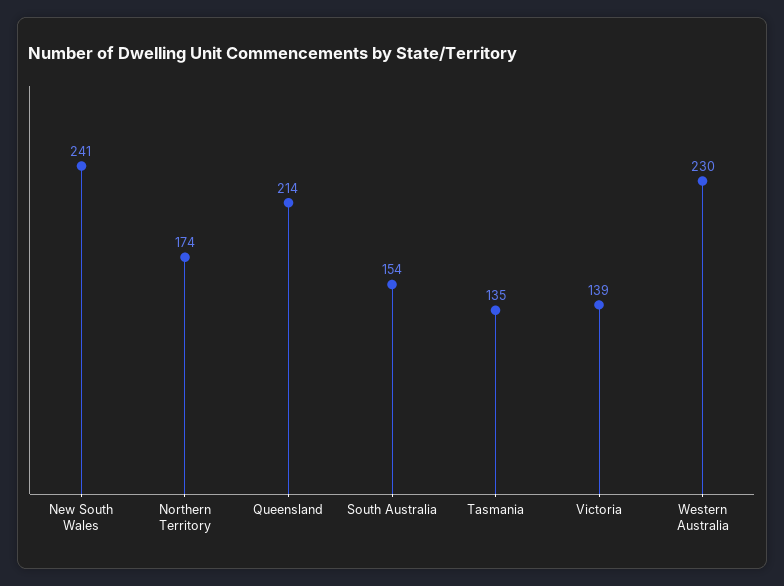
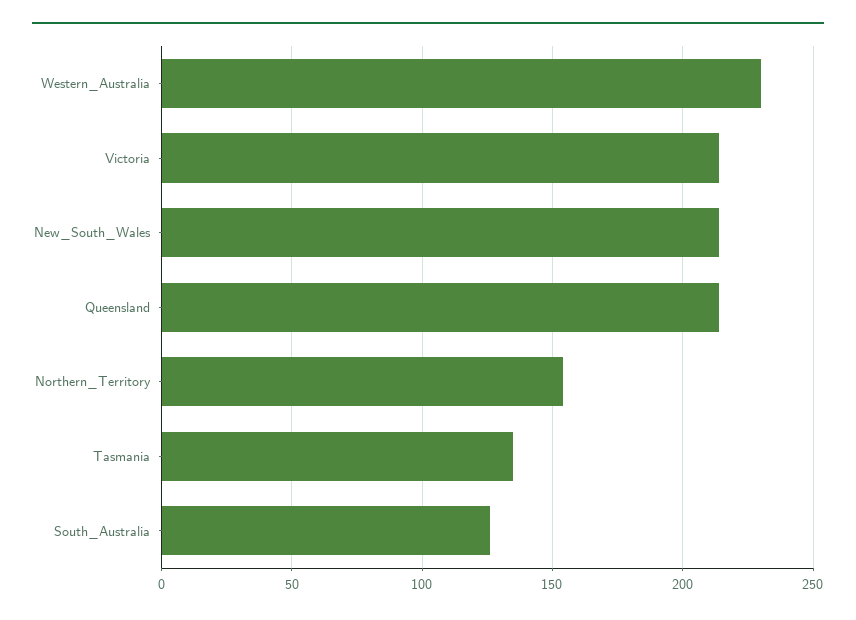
New South Wales: 241 -> 215
Northern Territory: 174 -> 155
South Australia: 154 -> 125
Victoria: 139 -> 215

